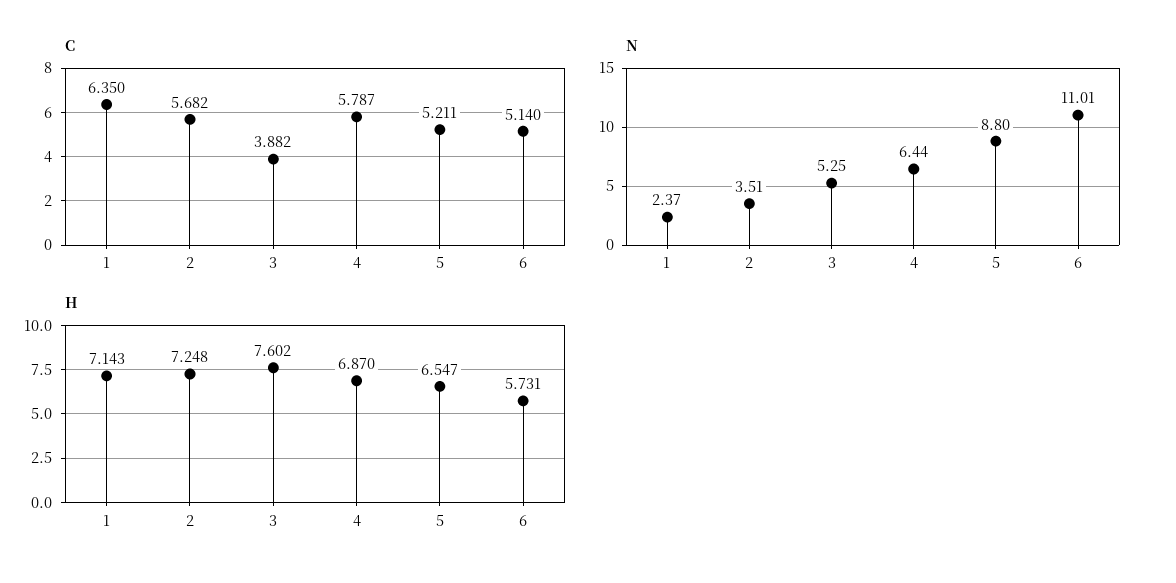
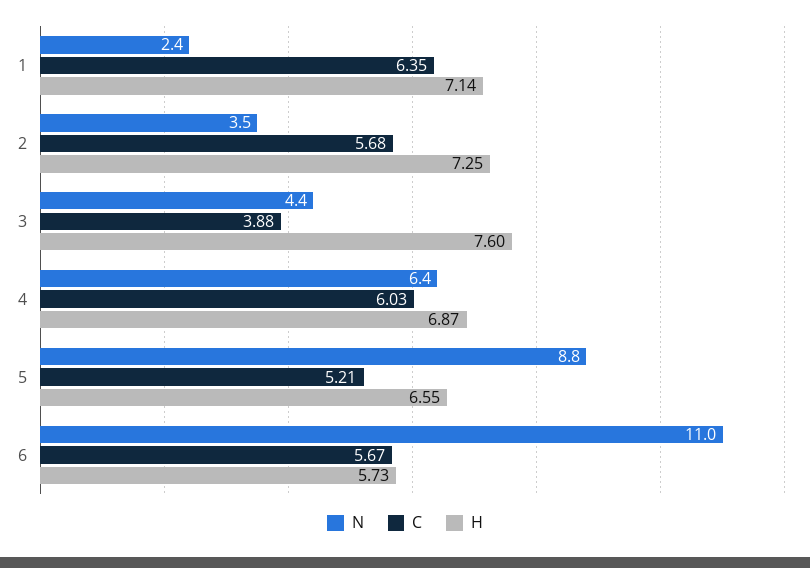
C, 4: 5.787 -> 6.03
C, 6: 5.14 -> 5.67
N, 3: 5.25 -> 4.4

